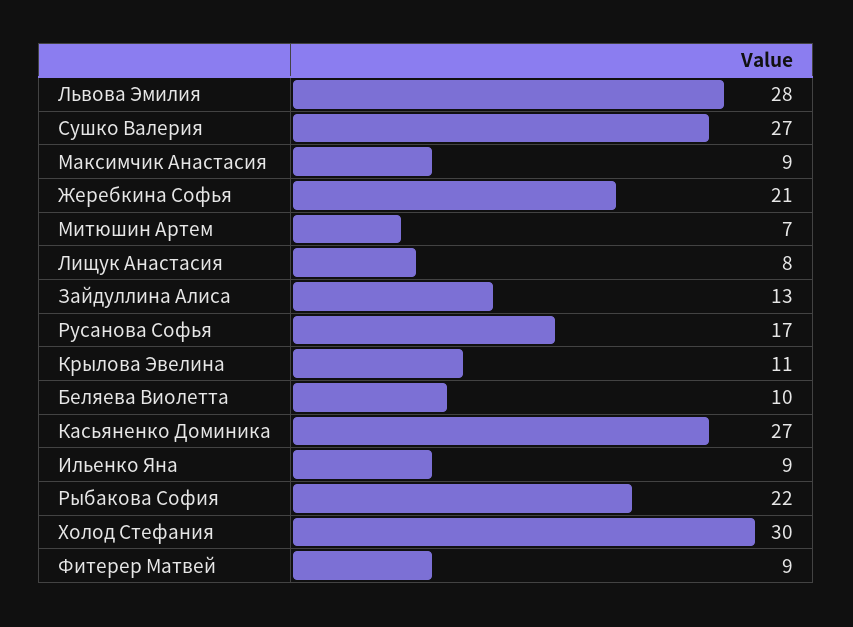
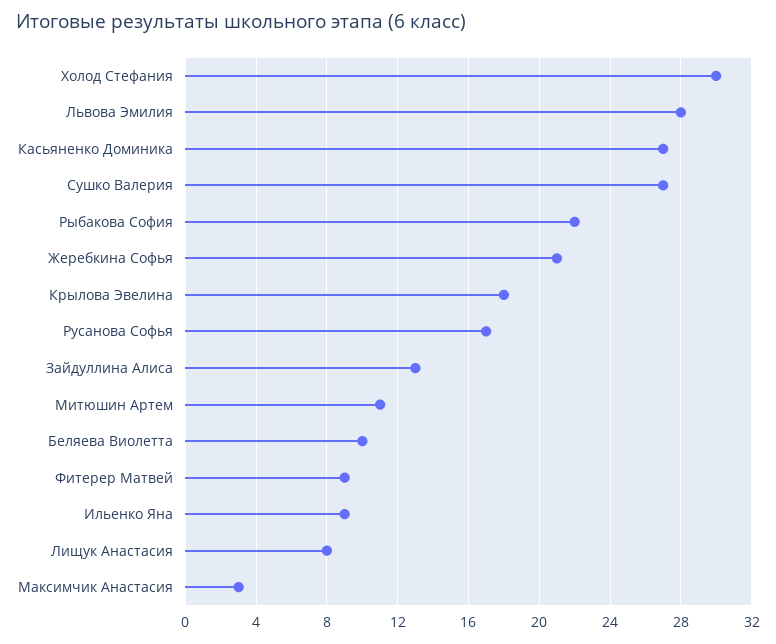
Максимчик Анастасия: 9 -> 3
Митюшин Артем: 7 -> 11
Крылова Эвелина: 11 -> 18

